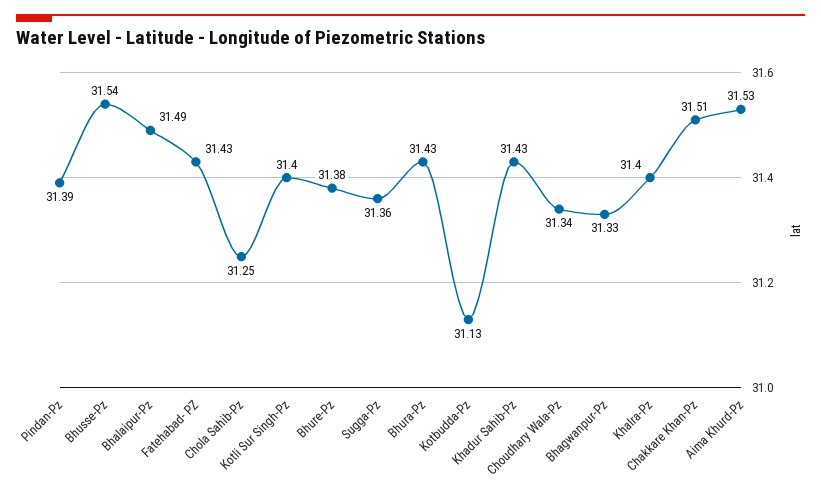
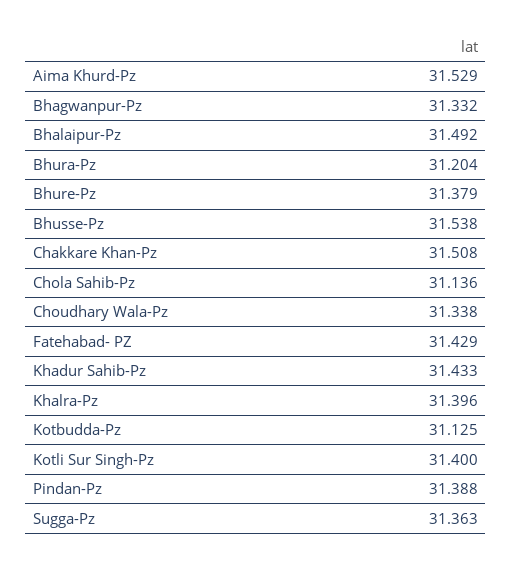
Chola Sahib-Pz: 31.25 -> 31.136
Bhura-Pz: 31.43 -> 31.204

